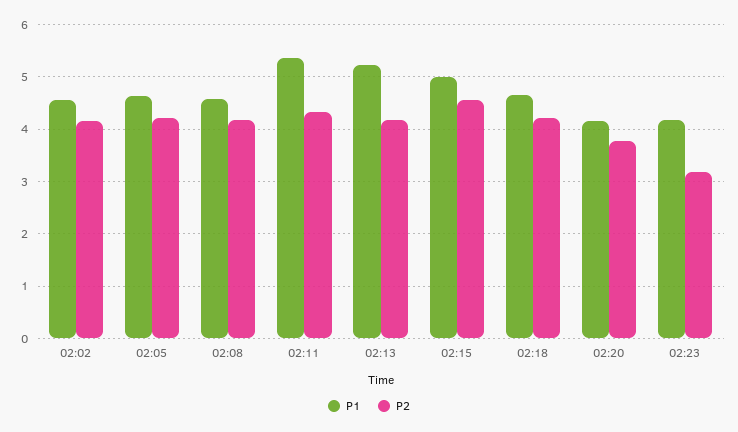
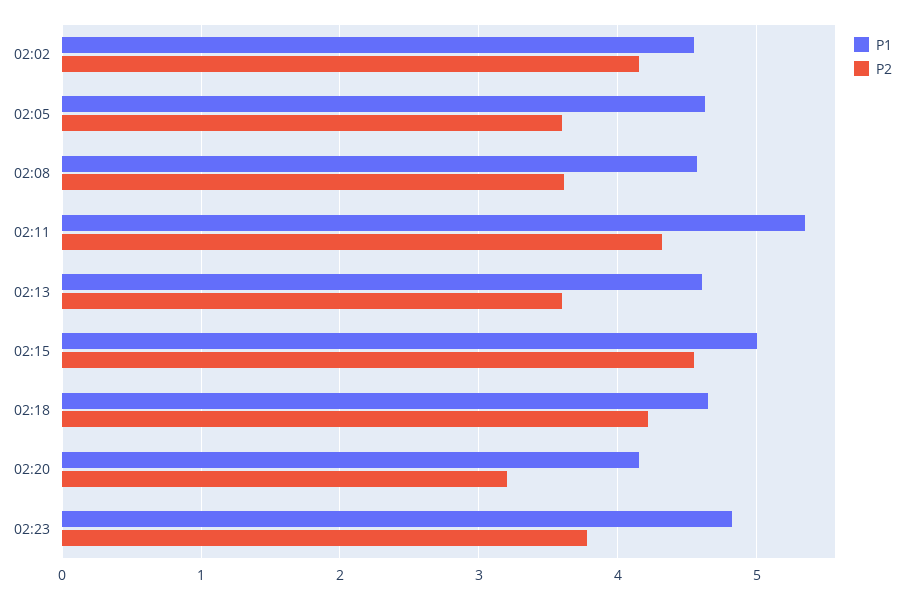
P2, 02:05: 4.2 -> 3.6
P2, 02:08: 4.2 -> 3.6
P1, 02:13: 5.2 -> 4.6
P2, 02:13: 4.2 -> 3.6
P2, 02:20: 3.8 -> 3.2
P1, 02:23: 4.2 -> 4.8
P2, 02:23: 3.2 -> 3.8

